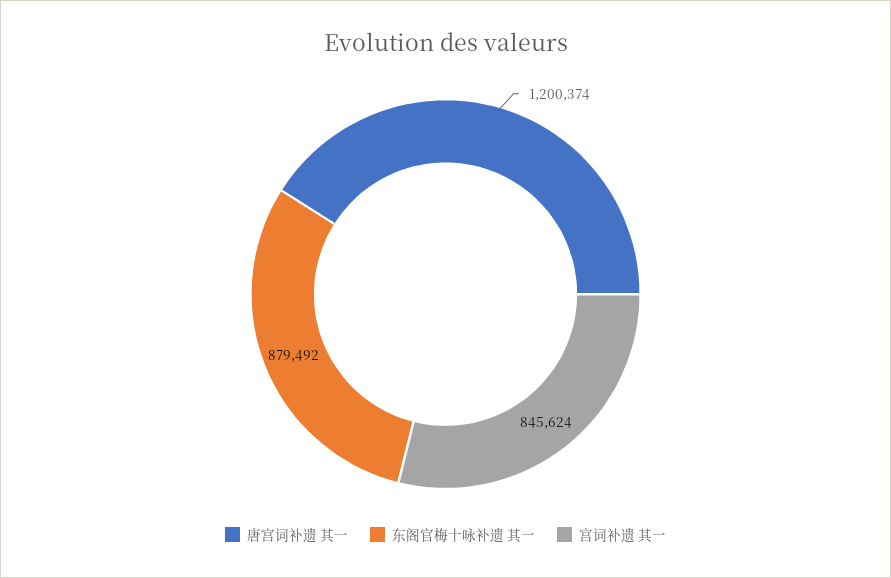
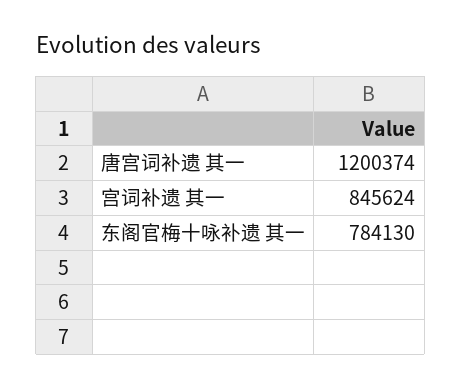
东阁官梅十咏补遗 其一: 879492 -> 784130

